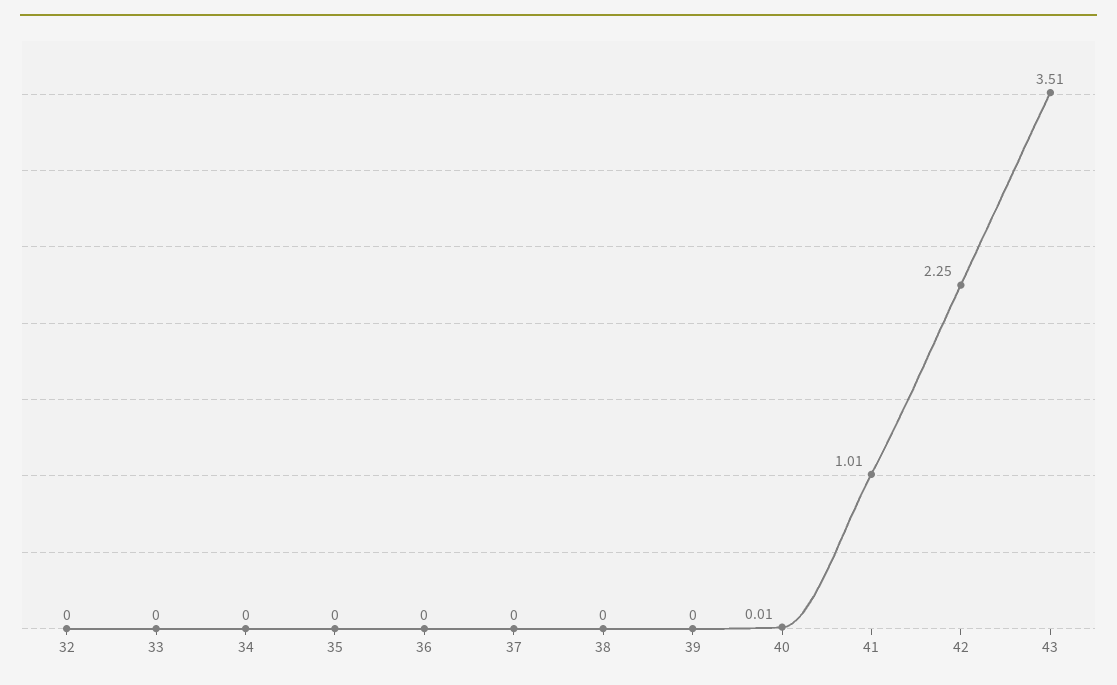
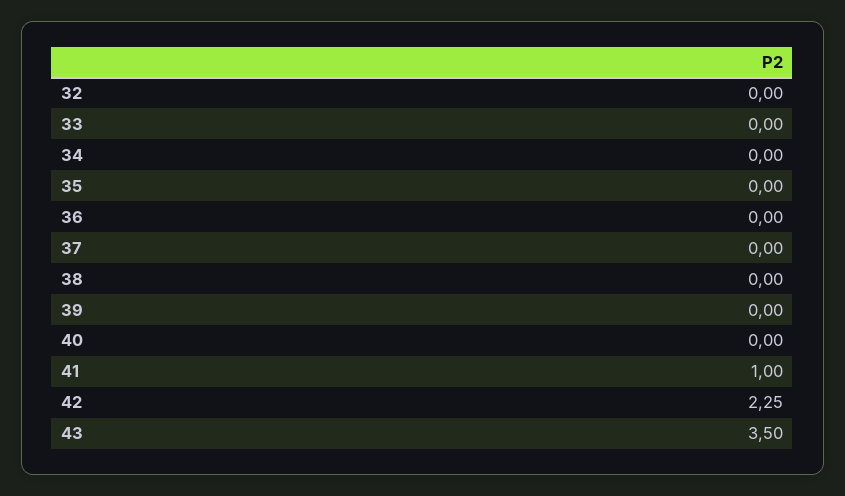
40: 0.01 -> 0
41: 1.01 -> 1
43: 3.51 -> 3.5

